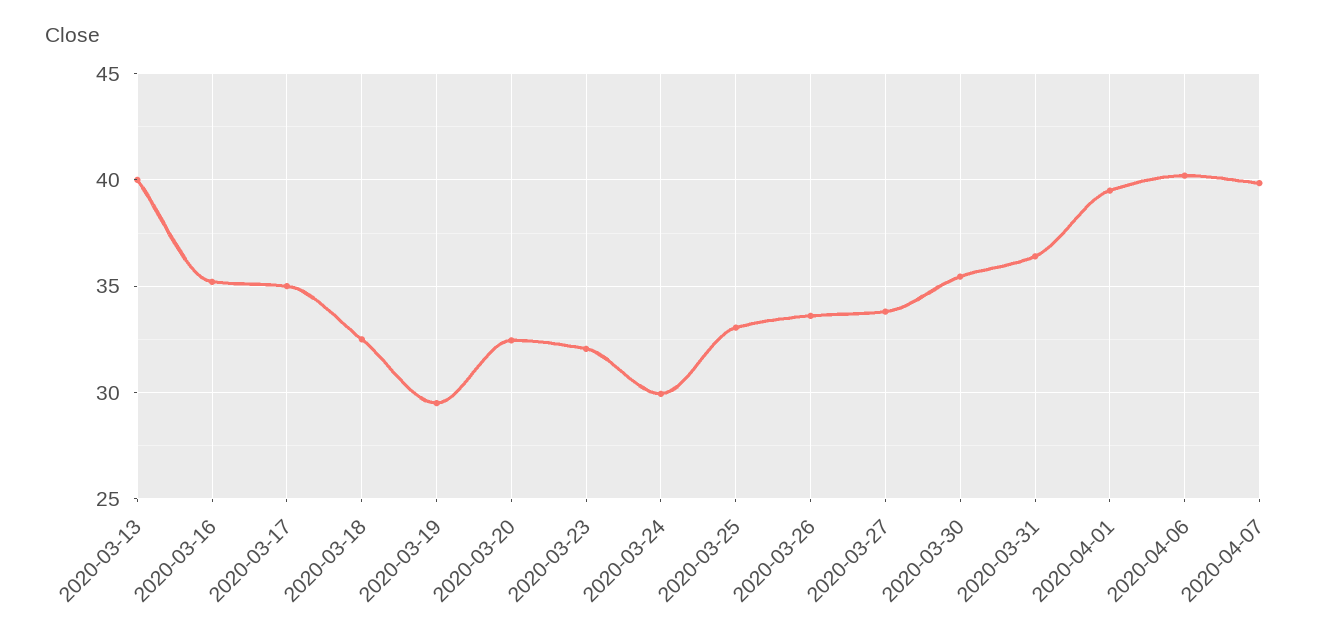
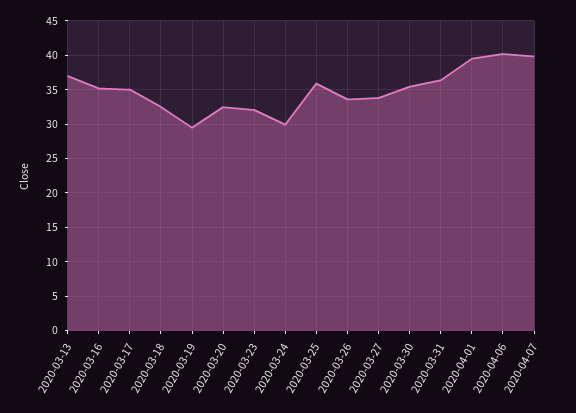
2020-03-13: 40 -> 37
2020-03-25: 33 -> 36

